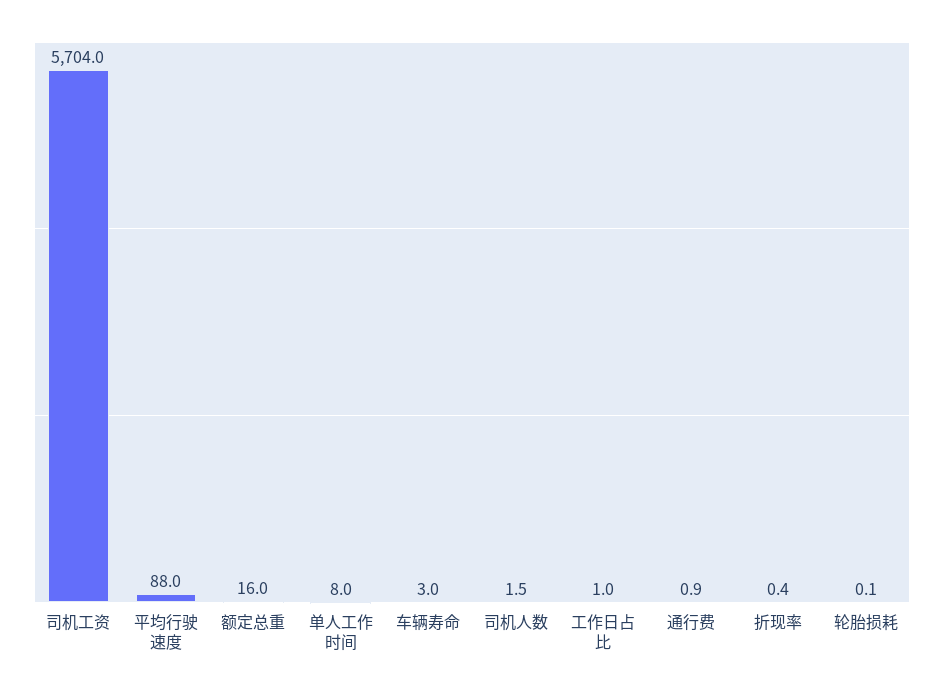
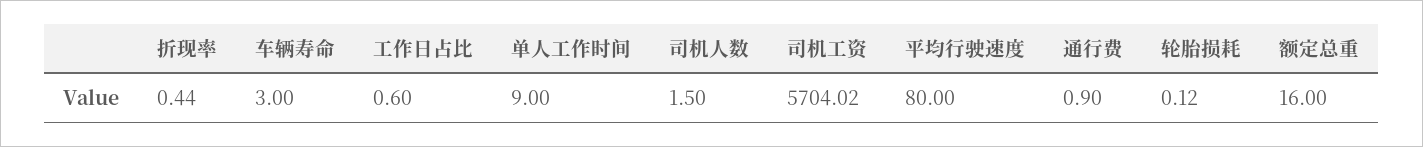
平均行驶速度: 88 -> 80
单人工作时间: 8 -> 9
工作日占比: 1 -> 0.6

